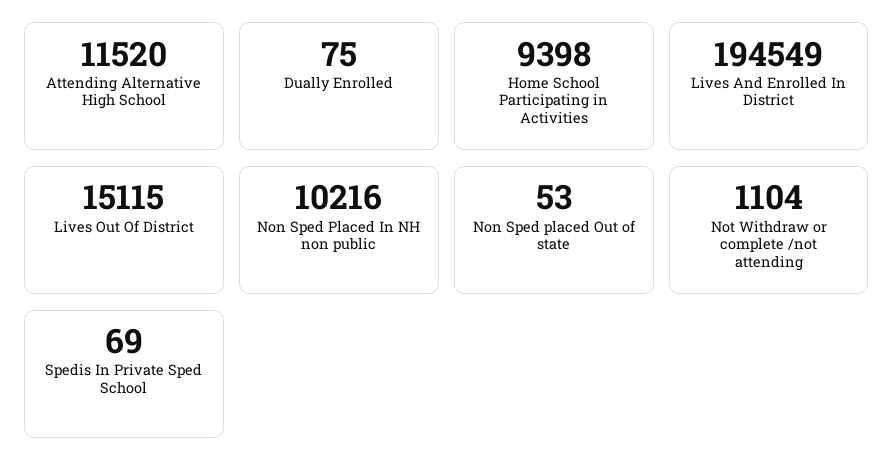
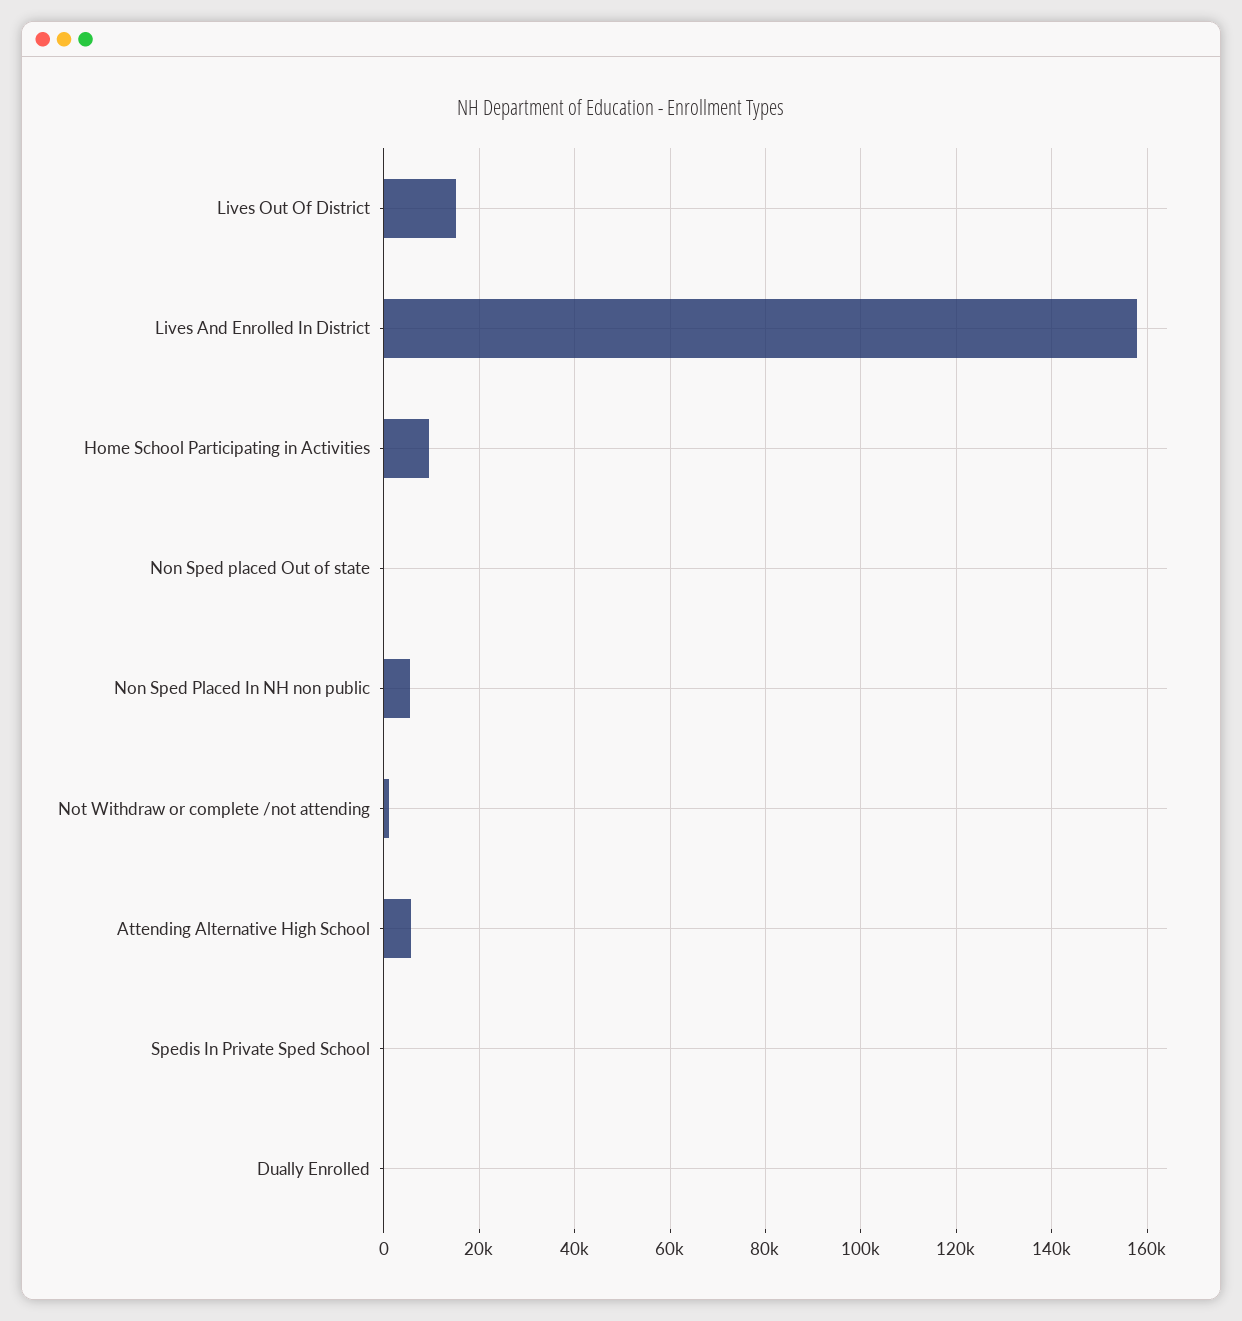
Attending Alternative High School: 11520 -> 6000
Lives And Enrolled In District: 194549 -> 158000
Non Sped Placed In NH non public: 10216 -> 6000

